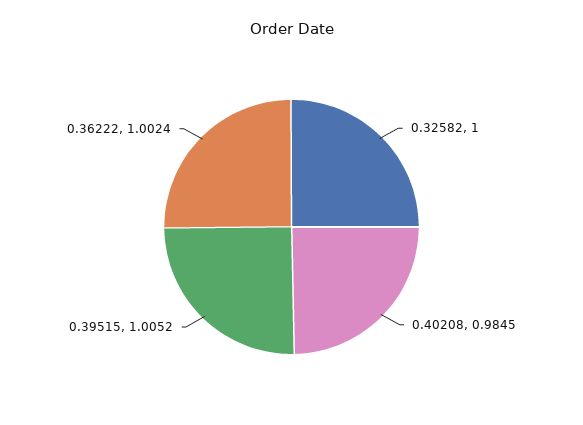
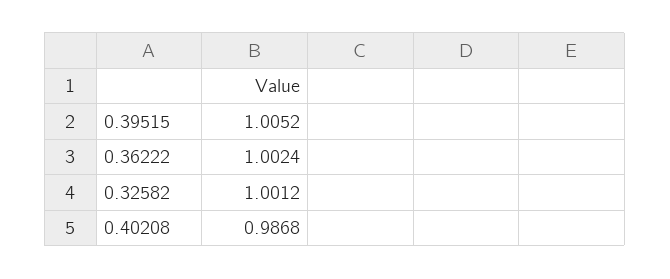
0.32582: 1 -> 1.0012
0.40208: 0.9845 -> 0.9868

